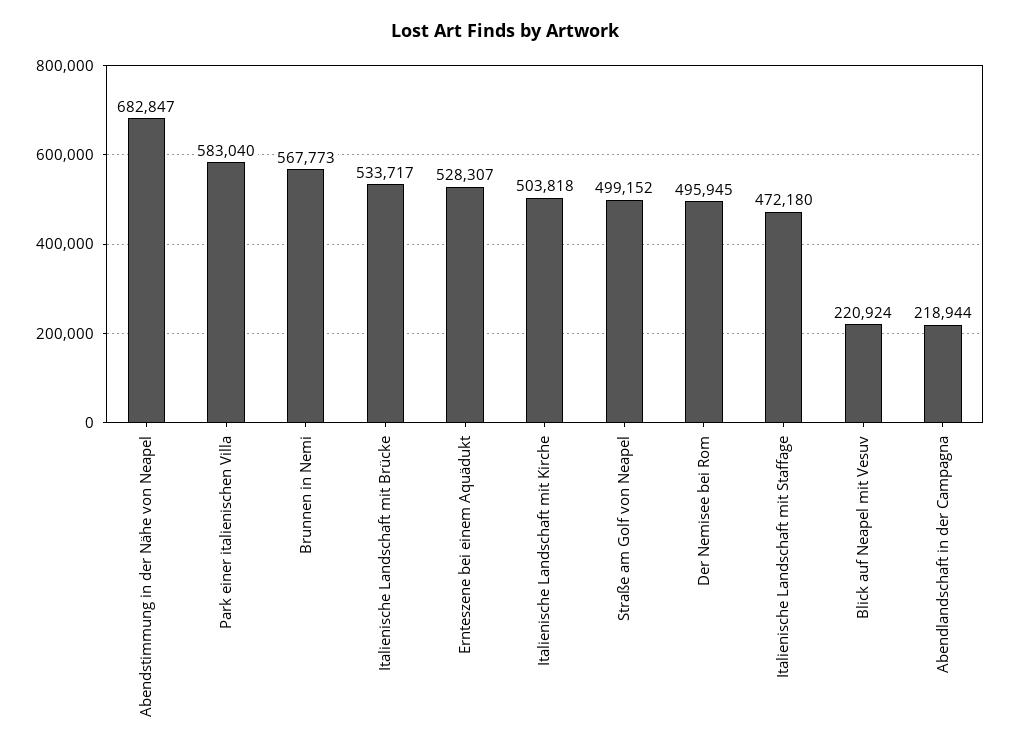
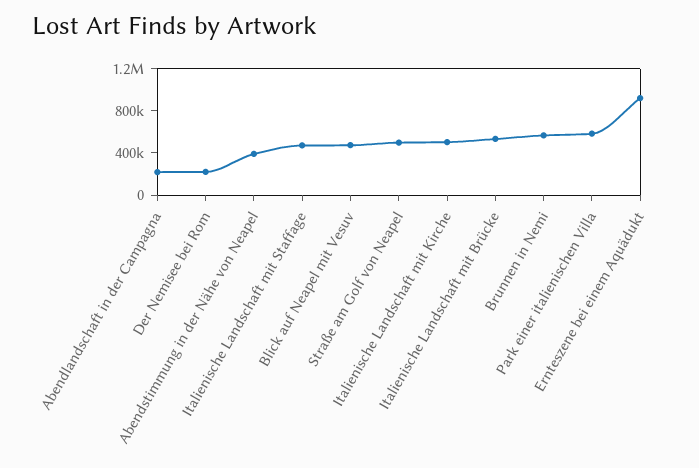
Abendstimmung in der Nähe von Neapel: 682847 -> 400000
Ernteszene bei einem Aquädukt: 528307 -> 900000
Der Nemisee bei Rom: 495945 -> 200000
Blick auf Neapel mit Vesuv: 220924 -> 500000

